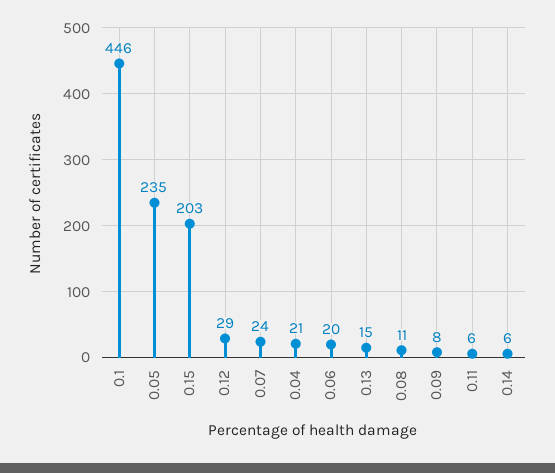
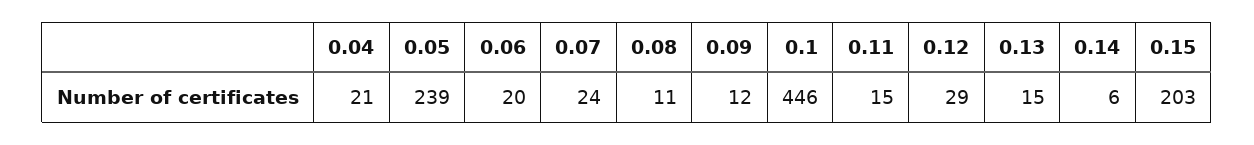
0.05: 235 -> 239
0.09: 8 -> 12
0.11: 6 -> 15

